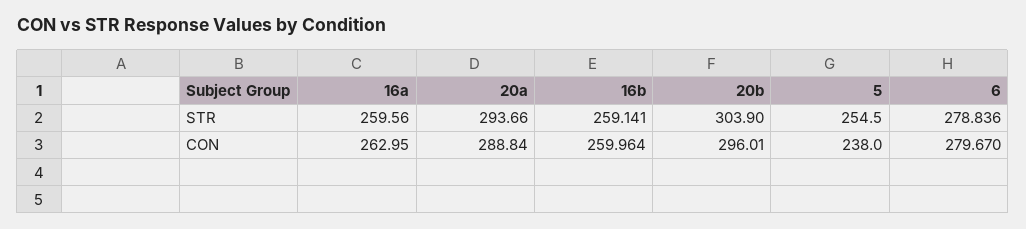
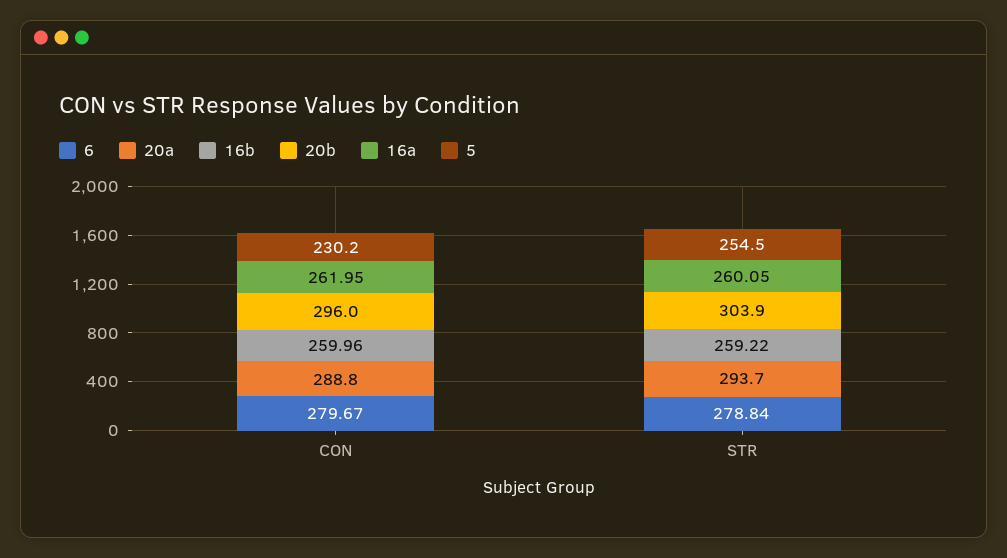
16a, STR: 259.56 -> 260.05
16b, STR: 259.141 -> 259.22
16a, CON: 262.95 -> 261.95
5, CON: 238 -> 230.2

